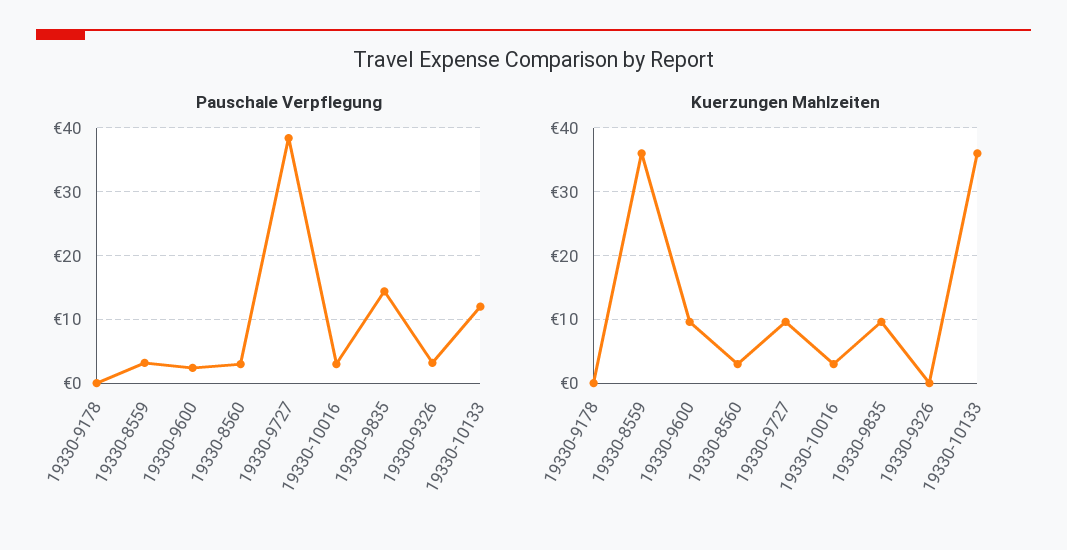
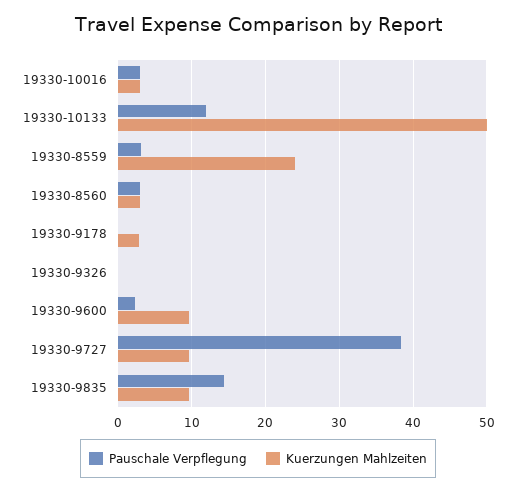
Pauschale Verpflegung, 19330-9326: 3 -> 0
Kuerzungen Mahlzeiten, 19330-9178: 0 -> 3
Kuerzungen Mahlzeiten, 19330-8559: 36 -> 24
Kuerzungen Mahlzeiten, 19330-10133: 36 -> 50

